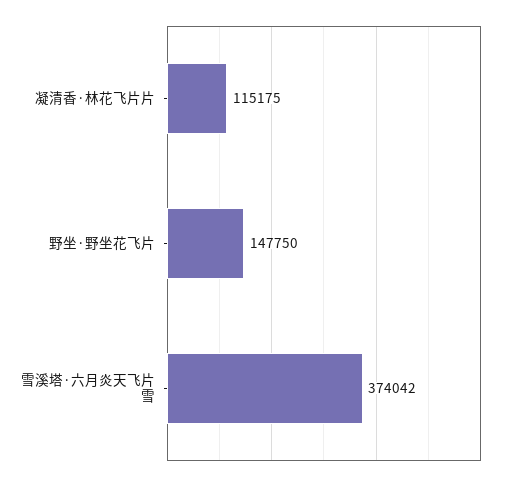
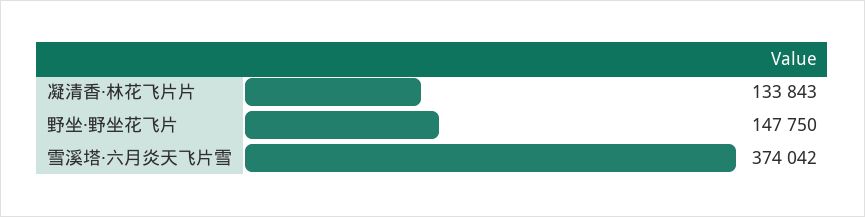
凝清香·林花飞片片: 115175 -> 133843

